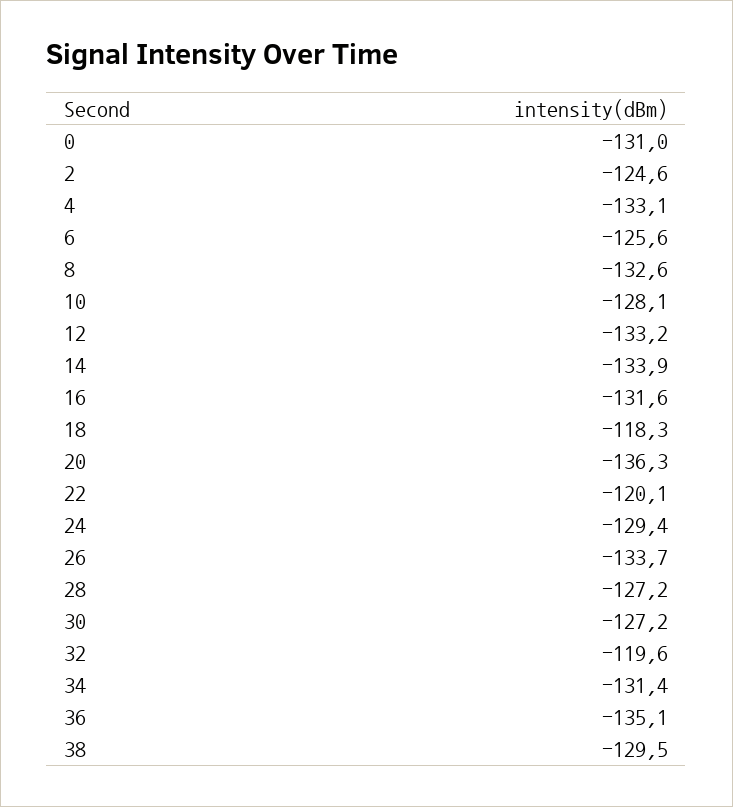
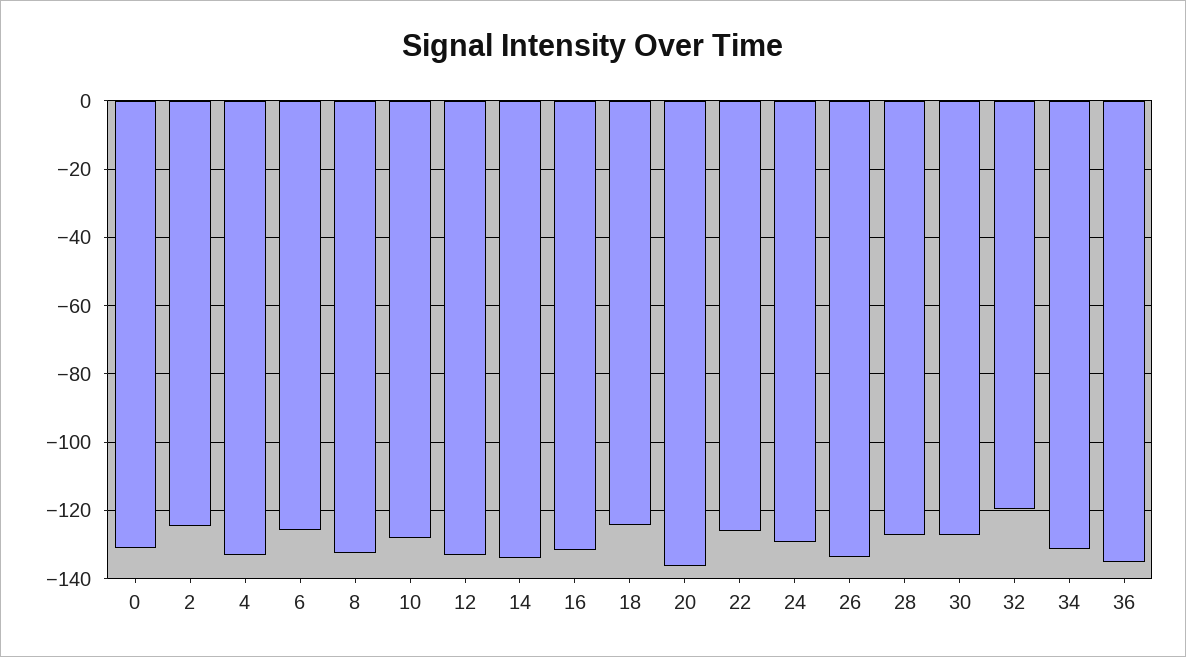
18: -118.3 -> -124
22: -120.1 -> -126
38: -129.5 -> none

